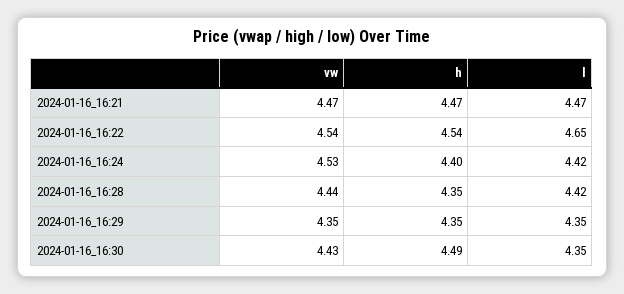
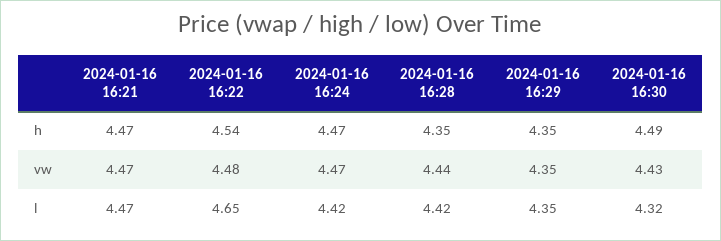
vw, 2024-01-16_16:22: 4.54 -> 4.48
vw, 2024-01-16_16:24: 4.53 -> 4.47
h, 2024-01-16_16:24: 4.4 -> 4.47
l, 2024-01-16_16:30: 4.35 -> 4.32

